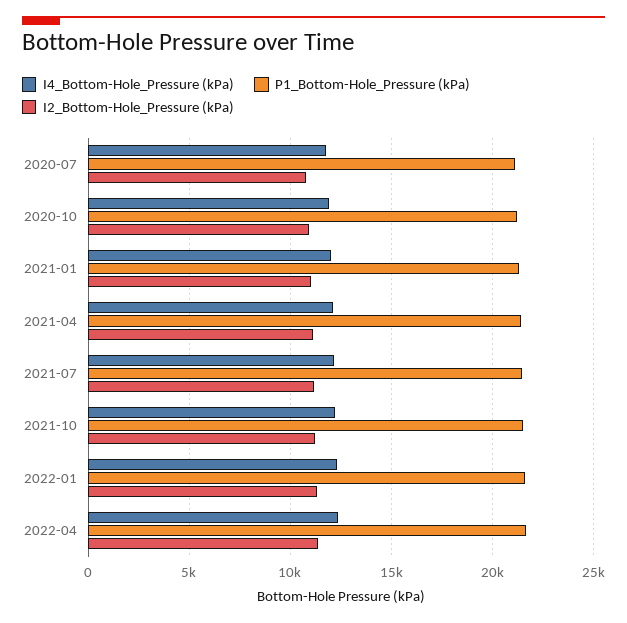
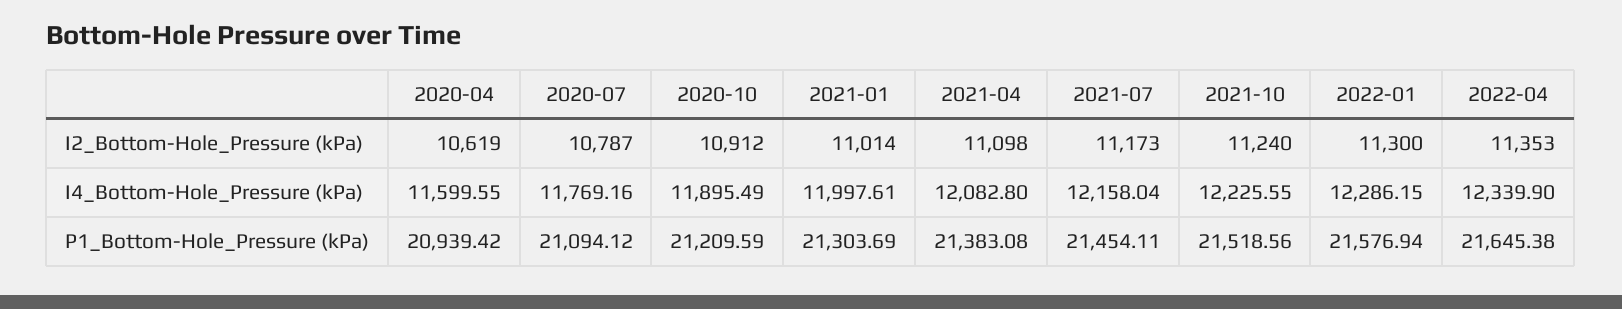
I2_Bottom-Hole_Pressure (kPa), 2020-04: none -> 10619
I4_Bottom-Hole_Pressure (kPa), 2020-04: none -> 11599.55
P1_Bottom-Hole_Pressure (kPa), 2020-04: none -> 20939.42

